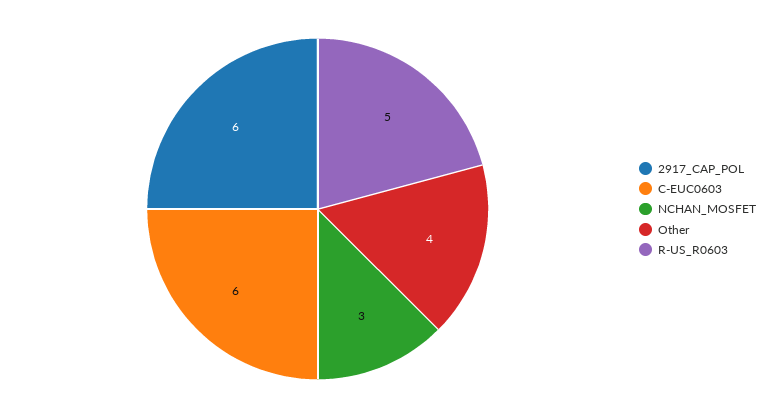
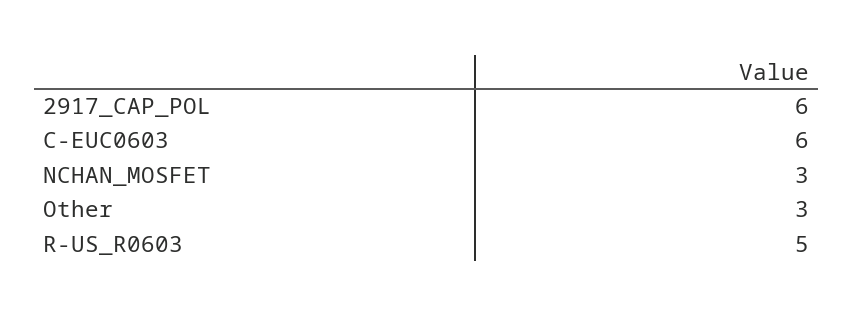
Other: 4 -> 3

